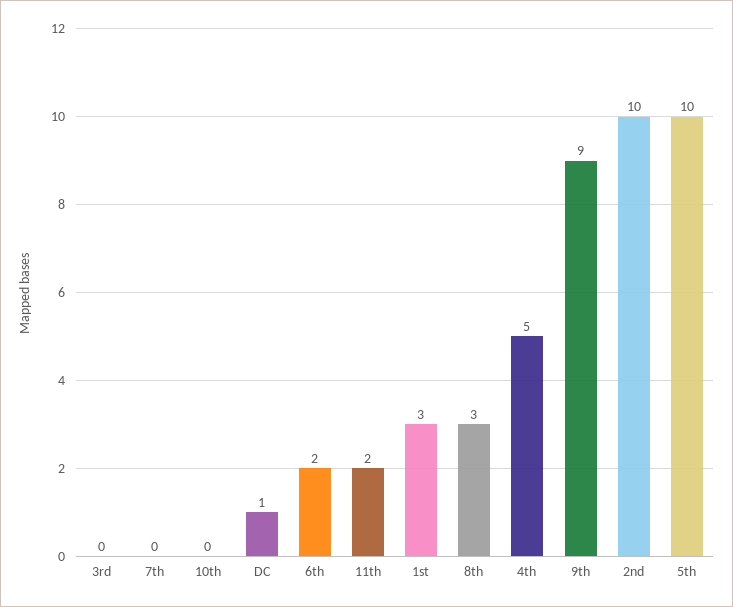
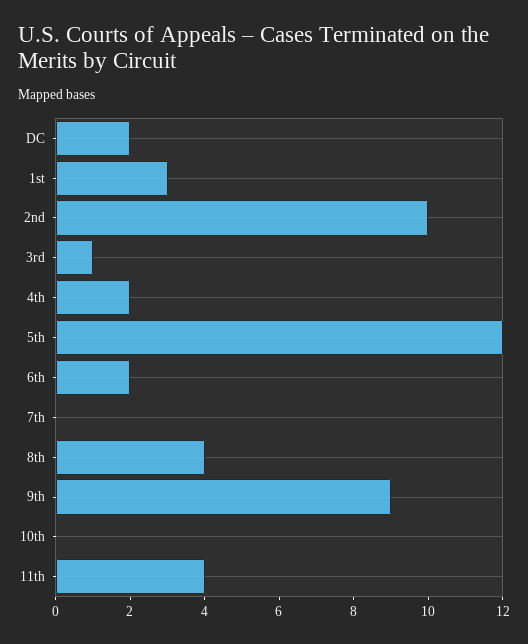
3rd: 0 -> 1
DC: 1 -> 2
11th: 2 -> 4
8th: 3 -> 4
4th: 5 -> 2
5th: 10 -> 12

